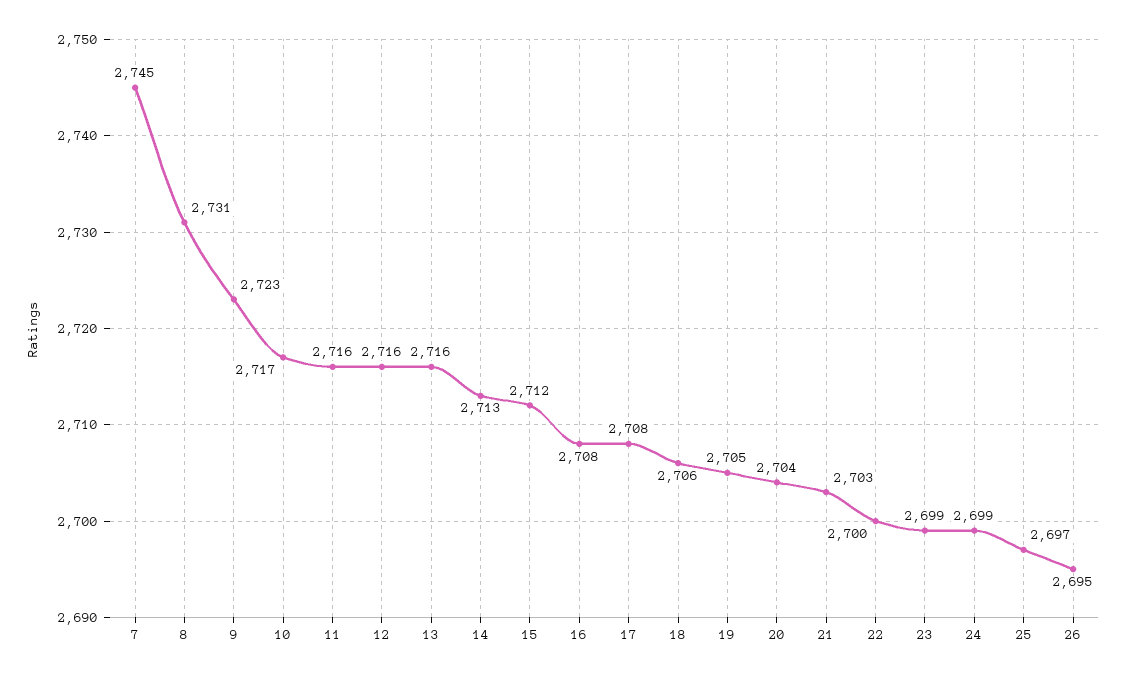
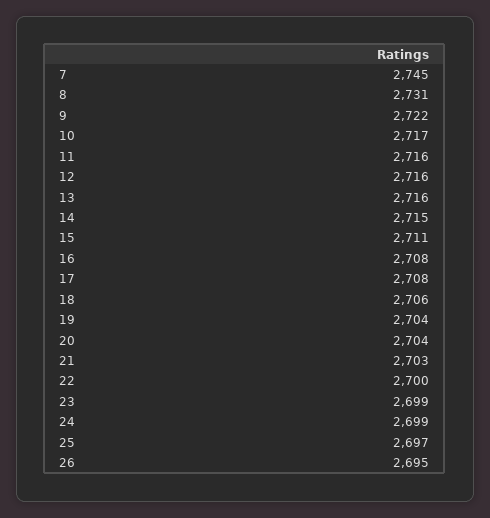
9: 2723 -> 2722
14: 2713 -> 2715
15: 2712 -> 2711
19: 2705 -> 2704

